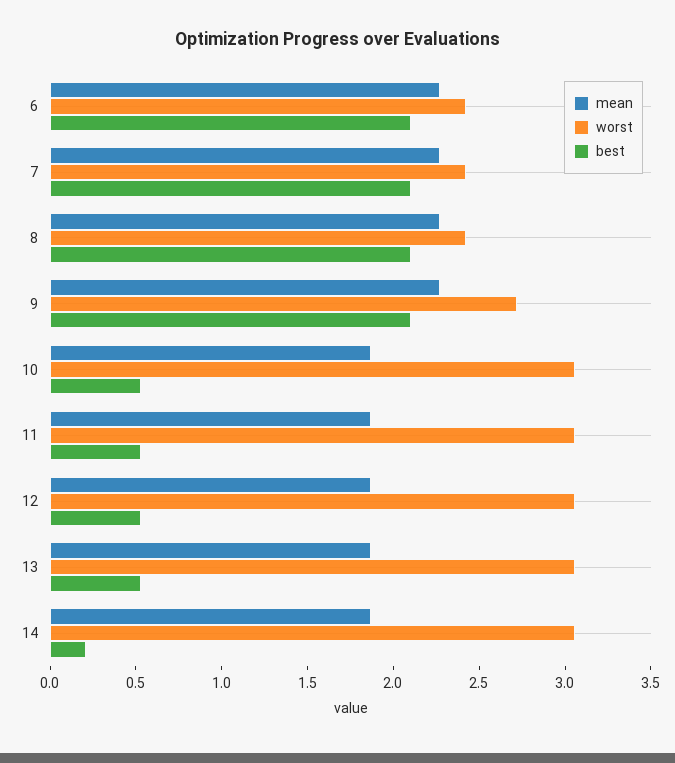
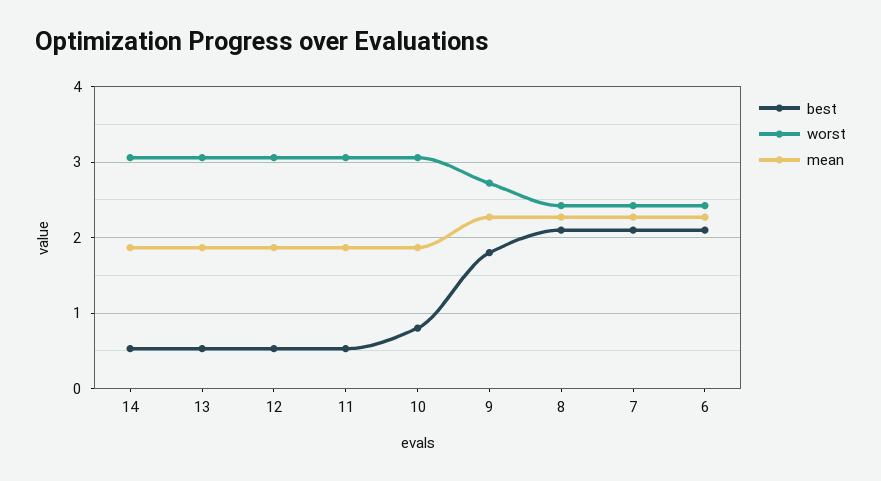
best, 9: 2.1 -> 1.8
best, 10: 0.5 -> 0.8
best, 14: 0.2 -> 0.5

